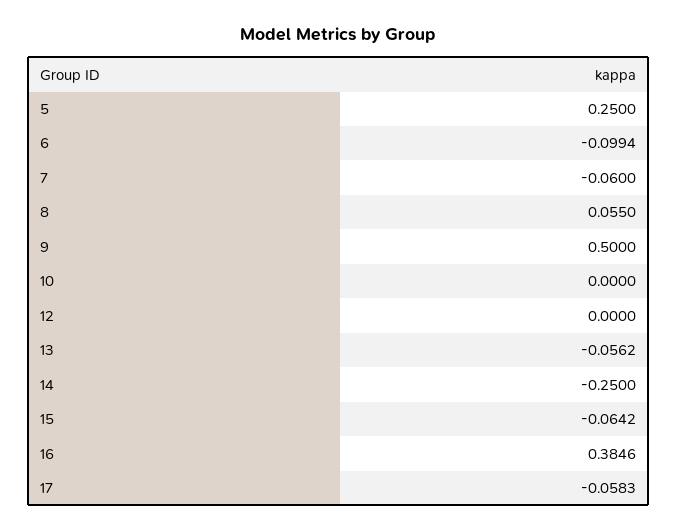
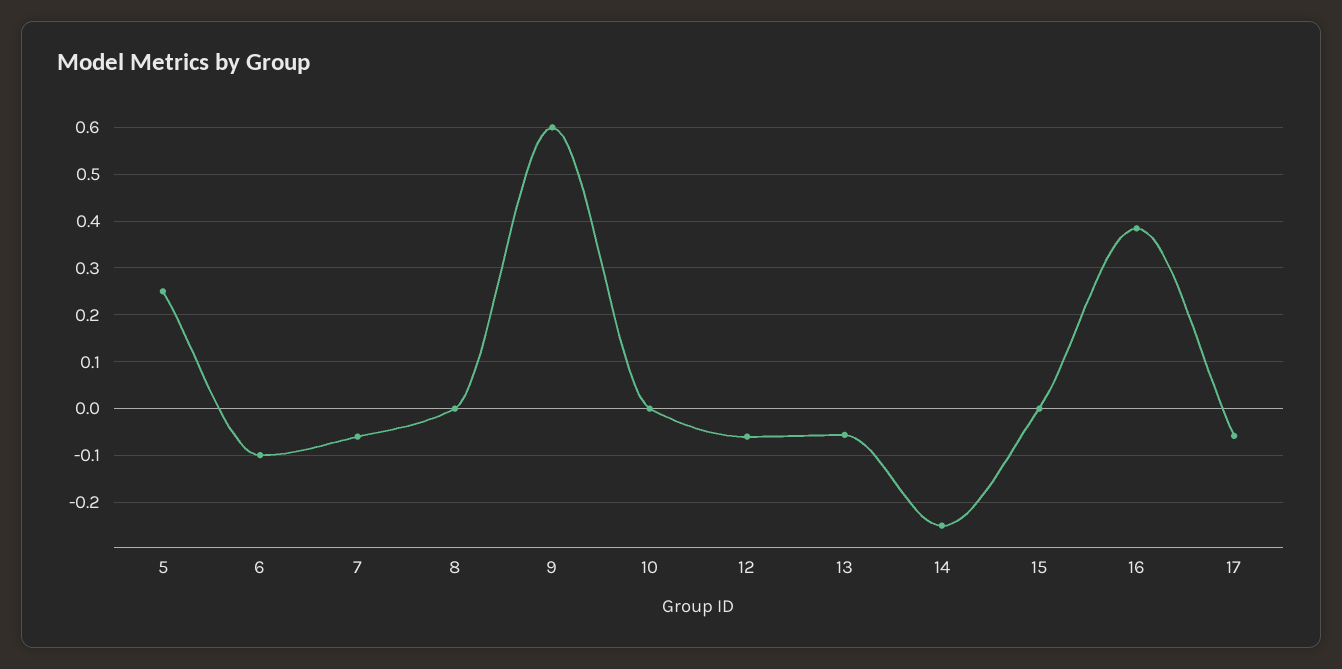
8: 0.055 -> 0
9: 0.5 -> 0.6
12: 0 -> -0.06
15: -0.0642 -> 0

